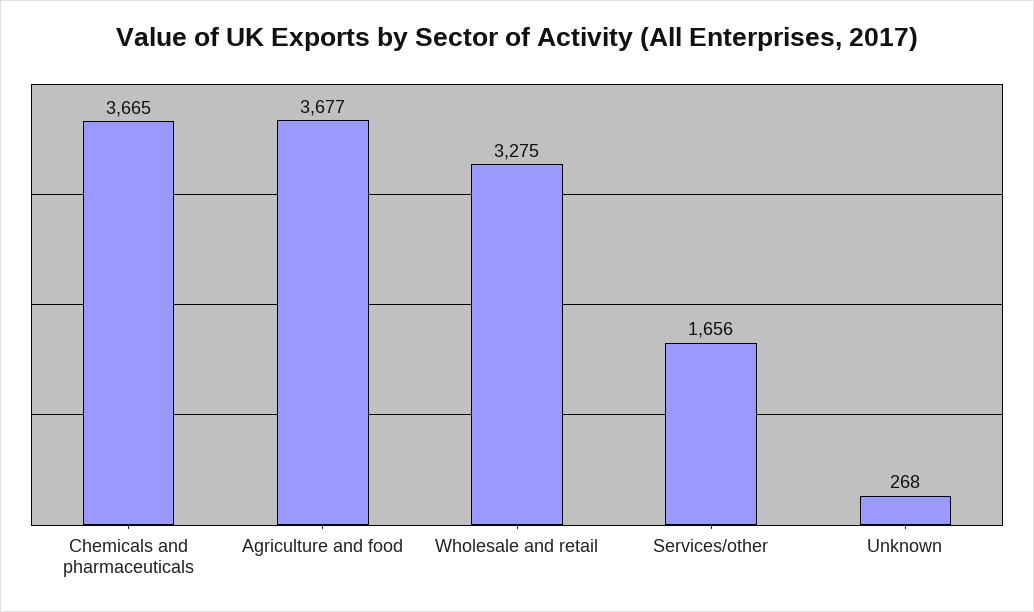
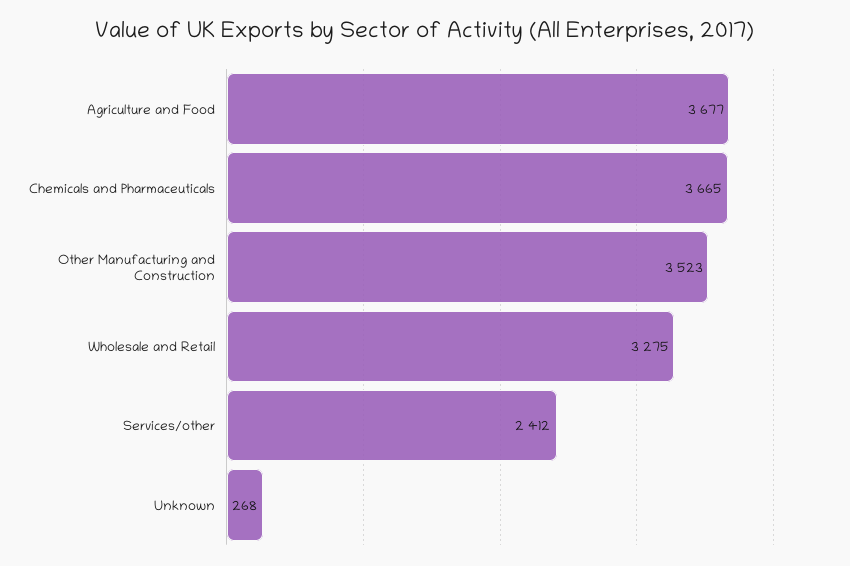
Services/other: 1656 -> 2412
Other Manufacturing and Construction: none -> 3523

